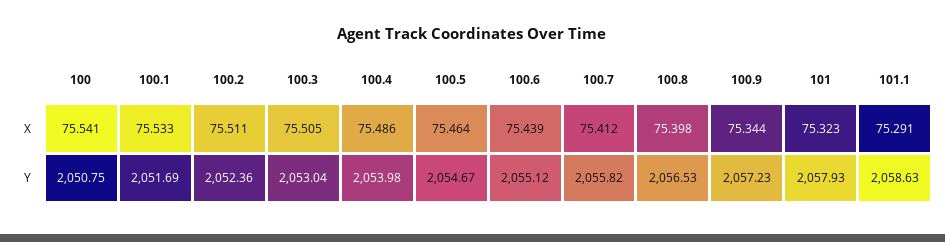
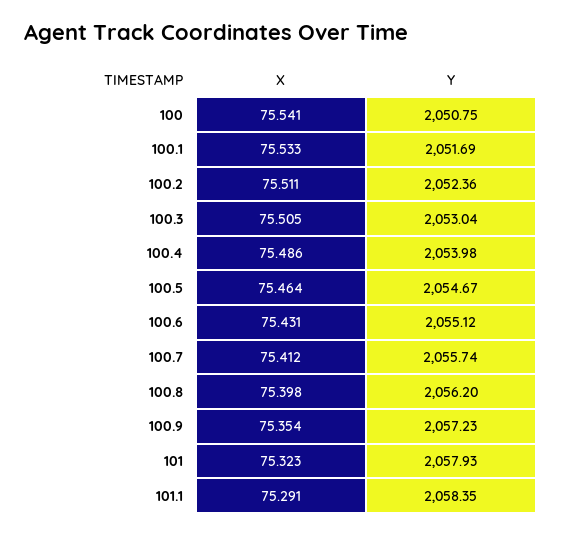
100.6, X: 75.439 -> 75.431
100.9, X: 75.344 -> 75.354
100.7, Y: 2055.82 -> 2055.74
100.8, Y: 2056.53 -> 2056.2
101.1, Y: 2058.63 -> 2058.35

